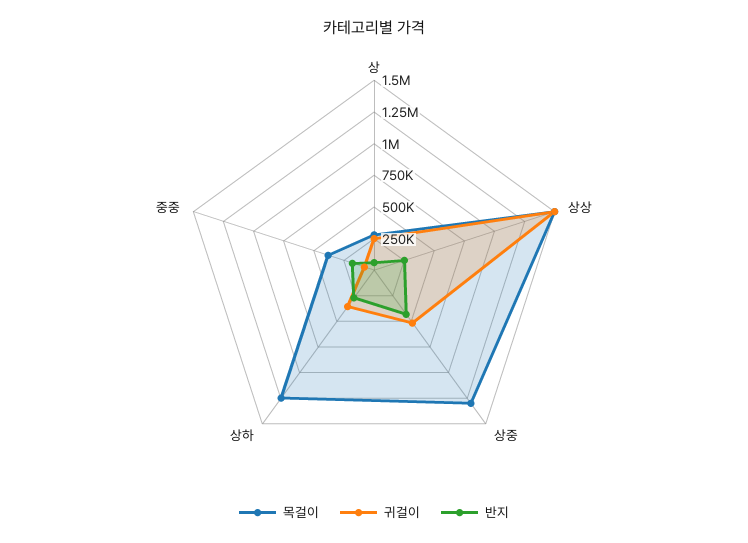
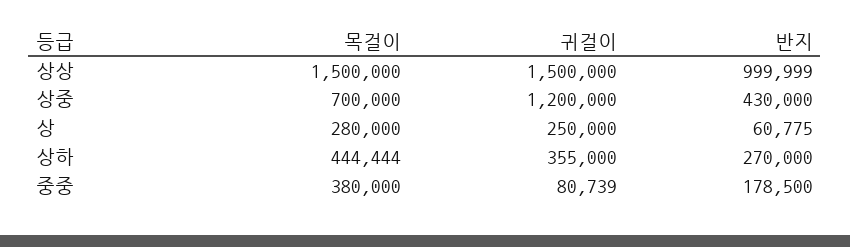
반지, 상상: 250000 -> 999999
목걸이, 상중: 1250000 -> 700000
귀걸이, 상중: 500000 -> 1200000
목걸이, 상하: 1250000 -> 444444

